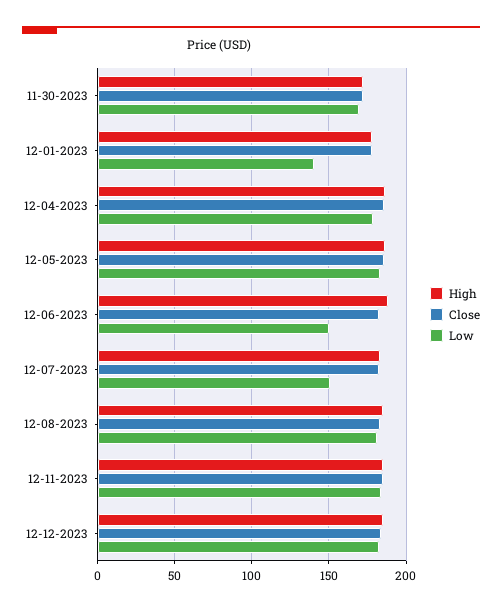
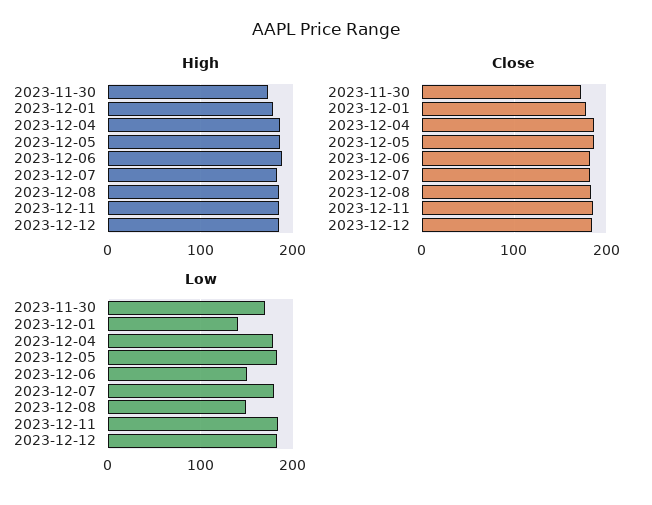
Low, 12-07-2023: 150 -> 180
Low, 12-08-2023: 180 -> 150

